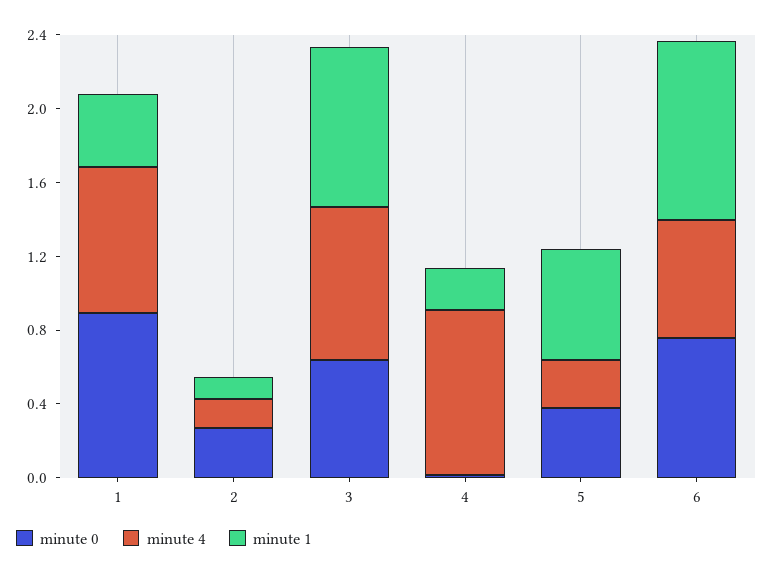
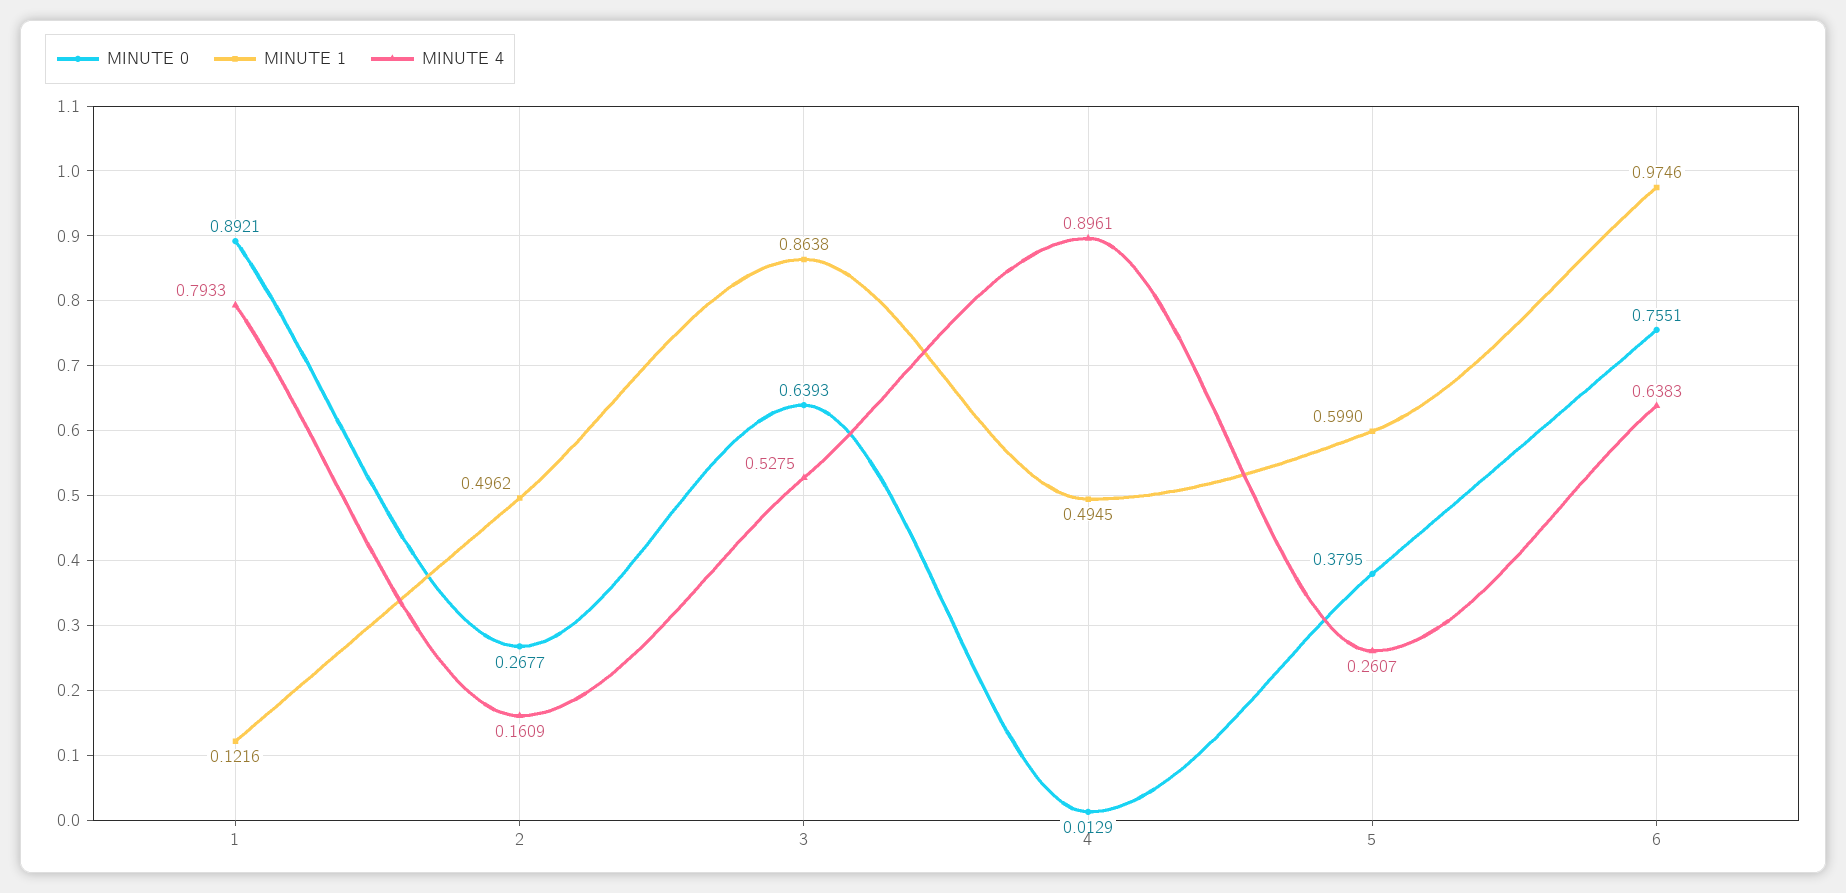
minute 1, 1: 0.4 -> 0.1216
minute 1, 2: 0.1 -> 0.4962
minute 4, 3: 0.8 -> 0.5275
minute 1, 4: 0.2 -> 0.4945

